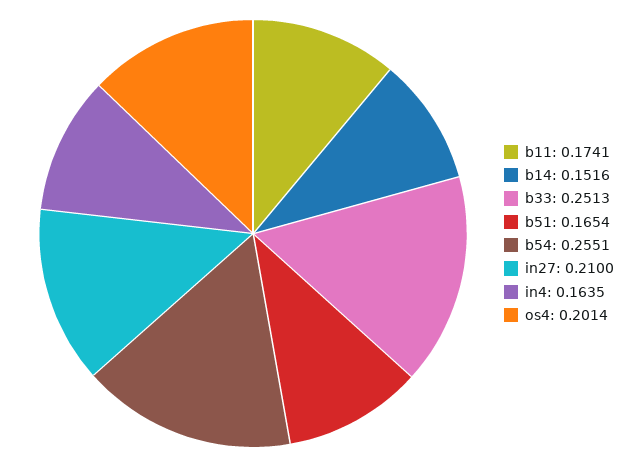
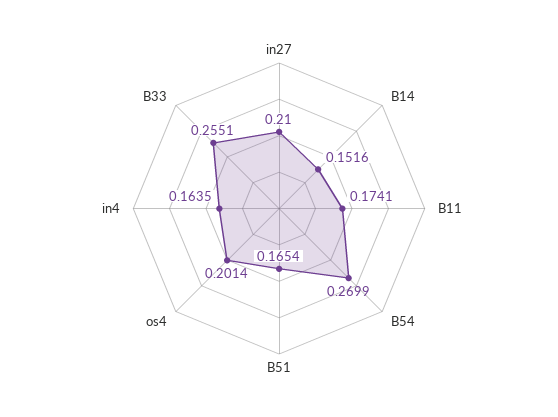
b33: 0.2513 -> 0.2551
b54: 0.2551 -> 0.2699

